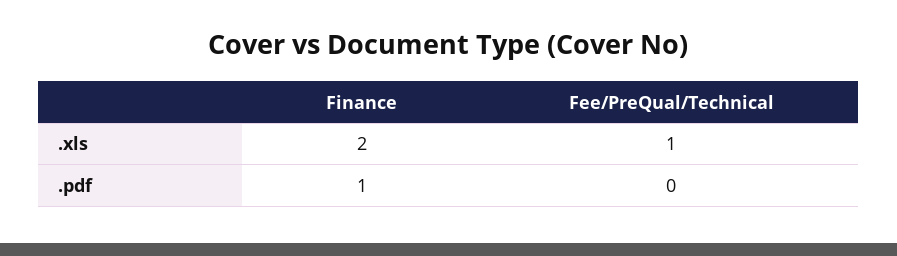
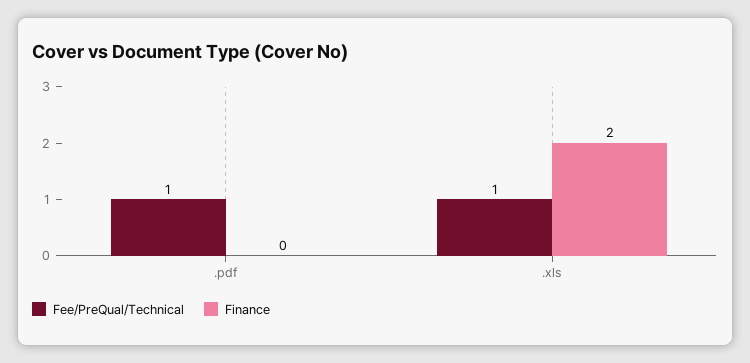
Finance, .pdf: 1 -> 0
Fee/PreQual/Technical, .pdf: 0 -> 1

